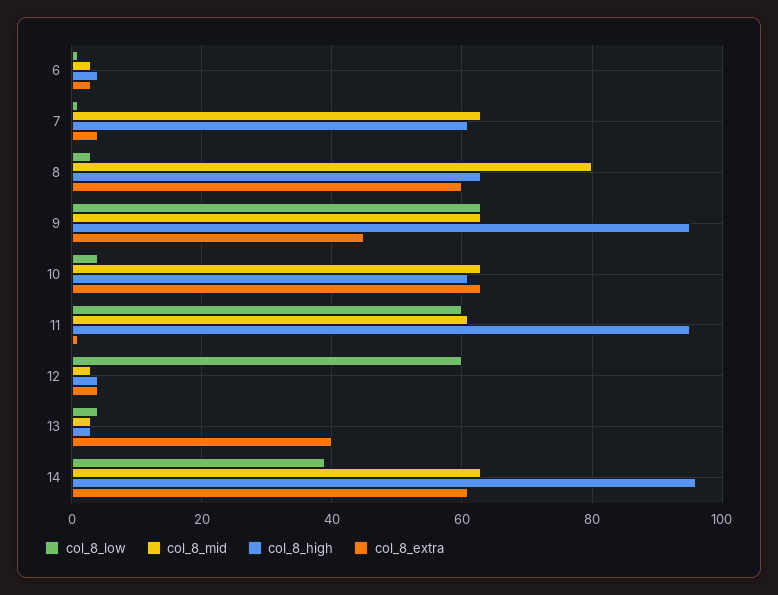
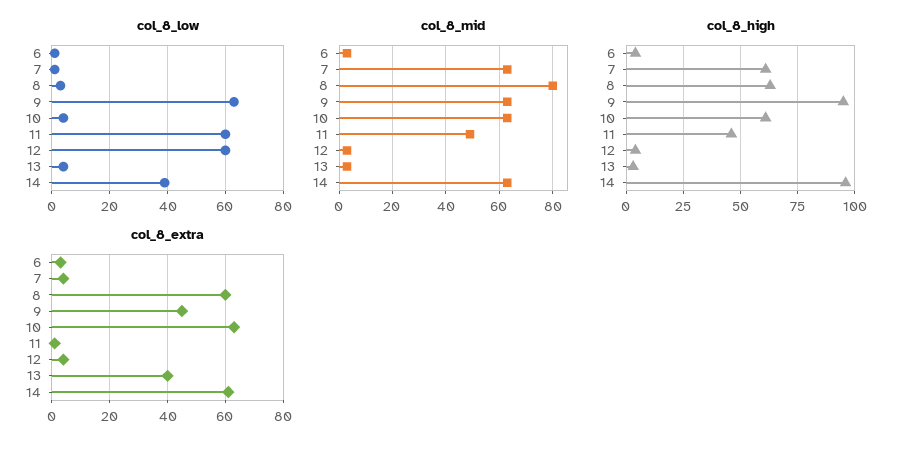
col_8_mid, 11: 60 -> 50
col_8_high, 11: 95 -> 45

